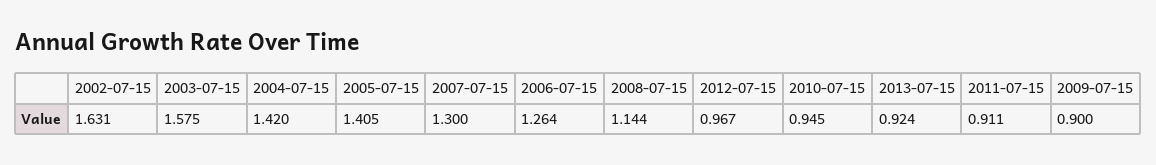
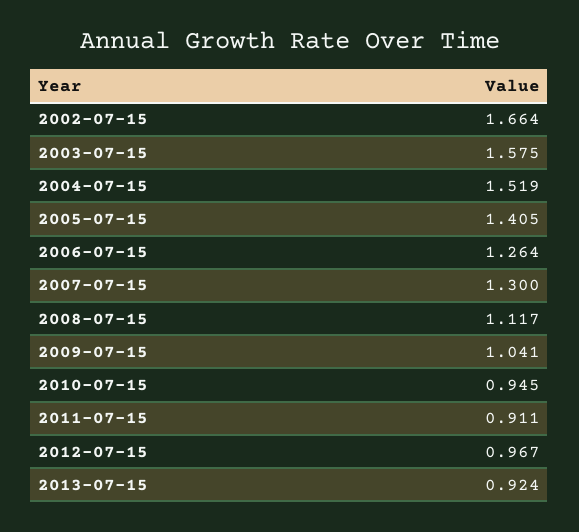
2002-07-15: 1.631 -> 1.664
2004-07-15: 1.42 -> 1.519
2008-07-15: 1.144 -> 1.117
2009-07-15: 0.9 -> 1.041

